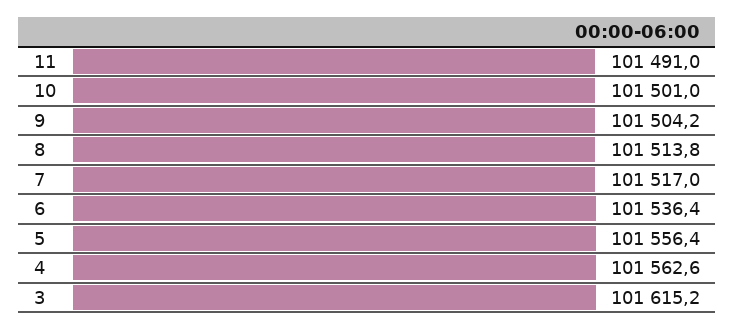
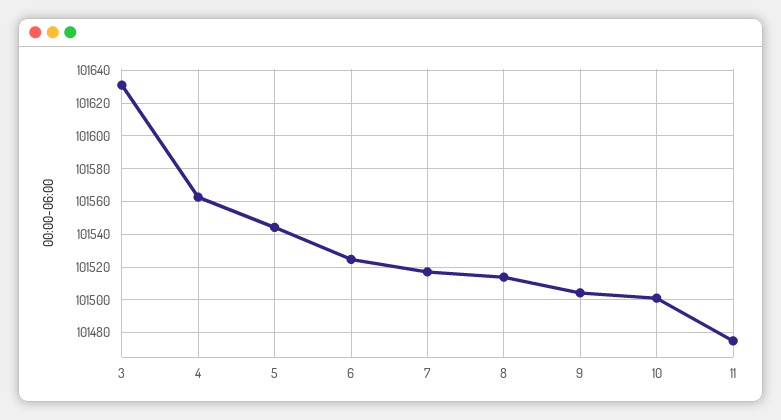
11: 101491 -> 101475
6: 101536.4 -> 101525
5: 101556.4 -> 101545
3: 101615.2 -> 101630

